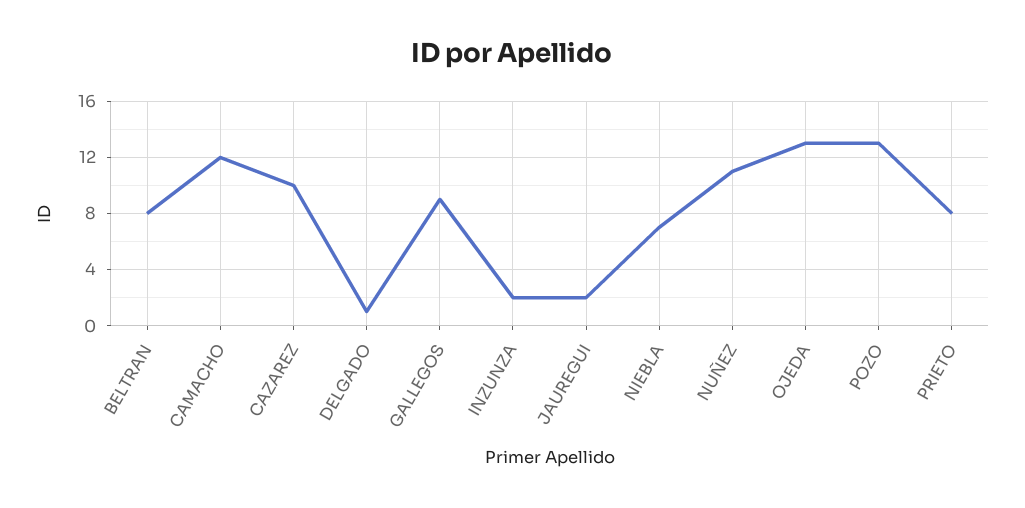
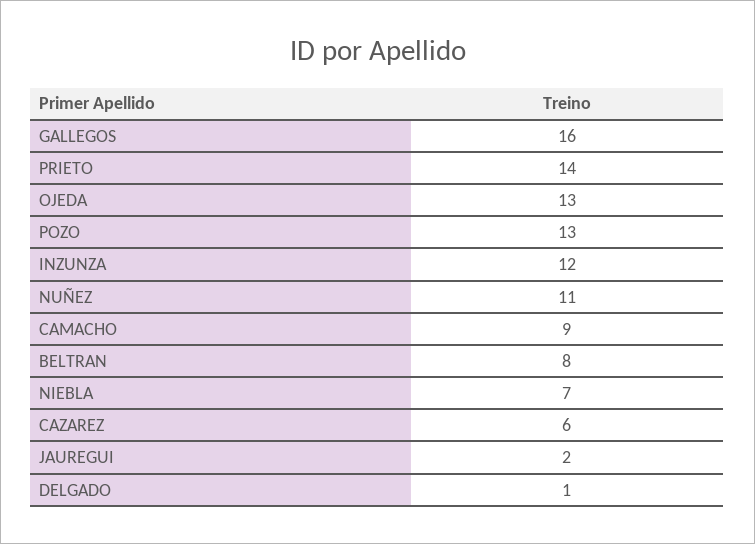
CAMACHO: 12 -> 9
CAZAREZ: 10 -> 6
GALLEGOS: 9 -> 16
INZUNZA: 2 -> 12
PRIETO: 8 -> 14

